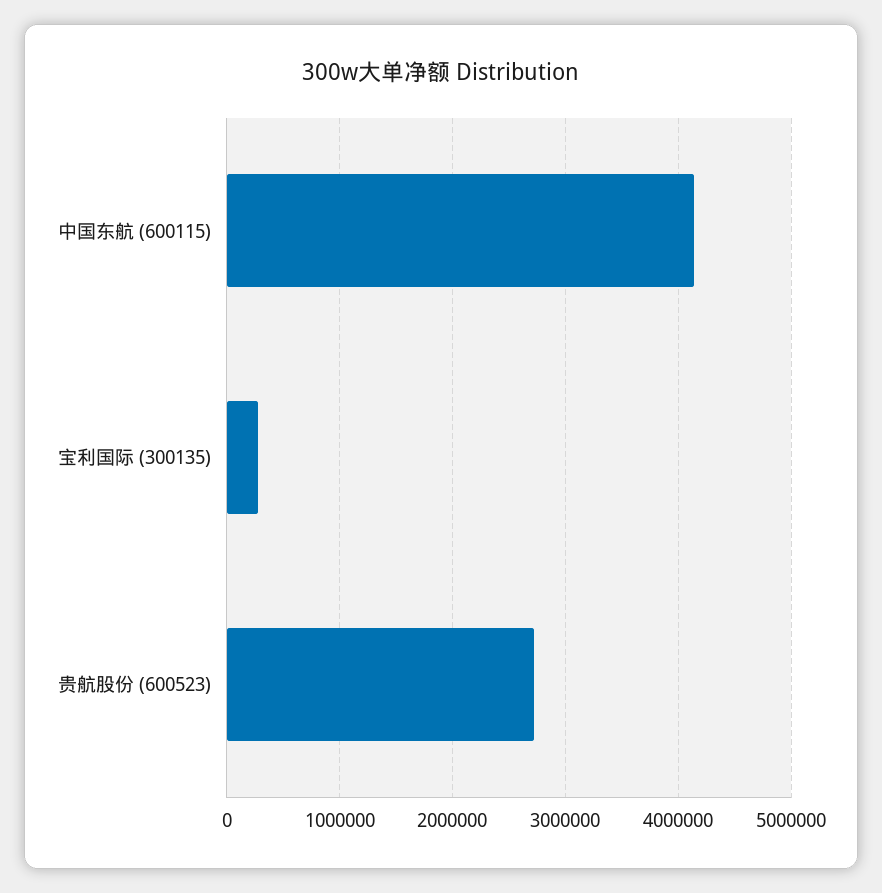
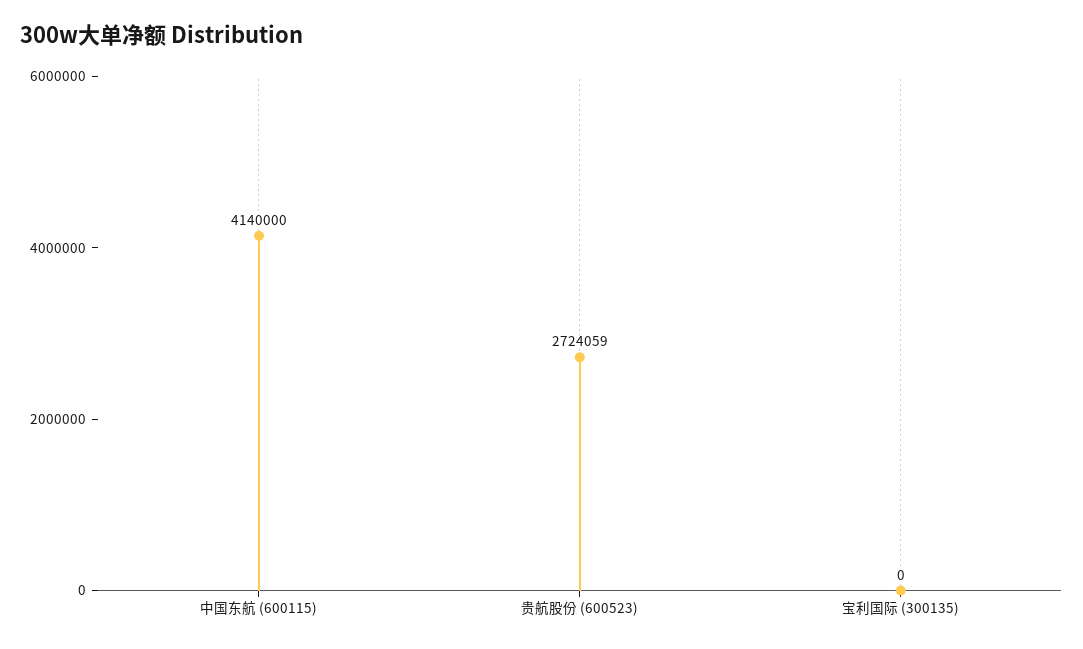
宝利国际 (300135): 300000 -> 0

